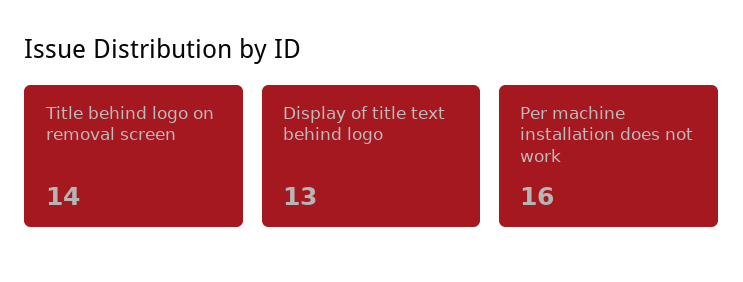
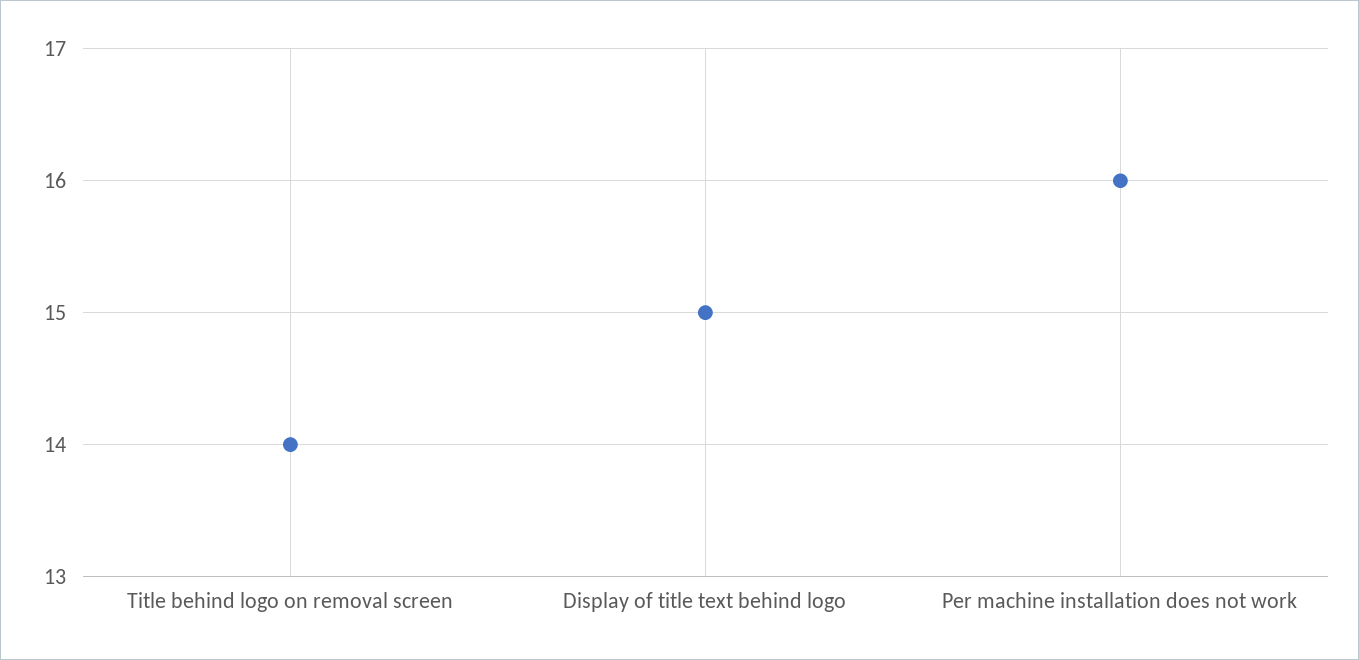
Display of title text behind logo: 13 -> 15

